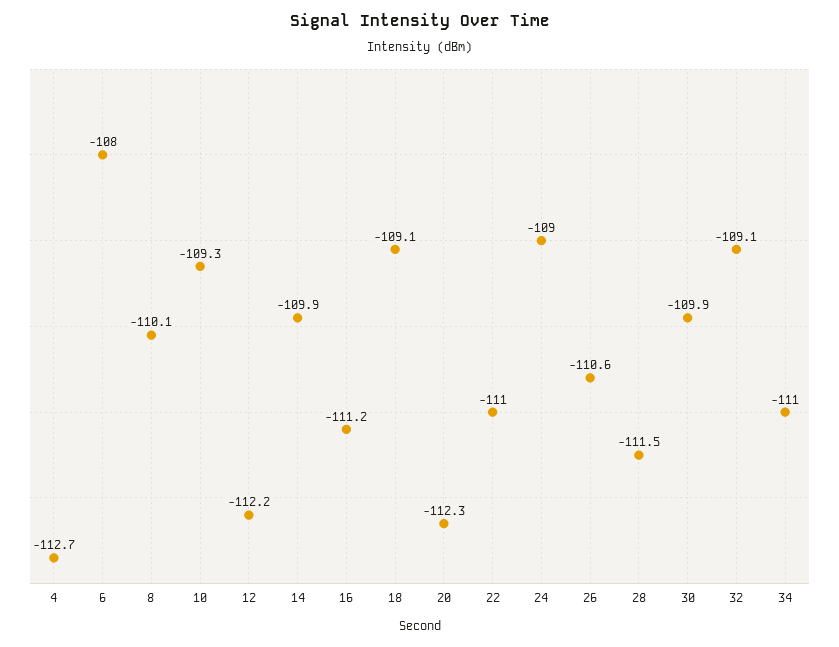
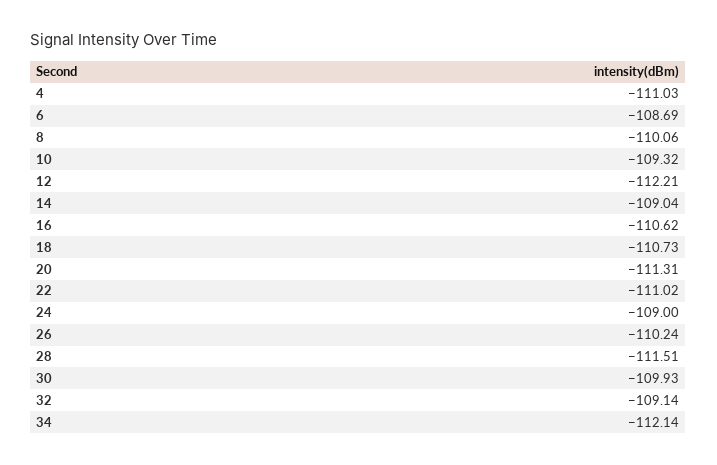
4: -112.7 -> -111.03
6: -108 -> -108.69
14: -109.9 -> -109.04
16: -111.2 -> -110.62
18: -109.1 -> -110.73
20: -112.3 -> -111.31
26: -110.6 -> -110.24
34: -111 -> -112.14

